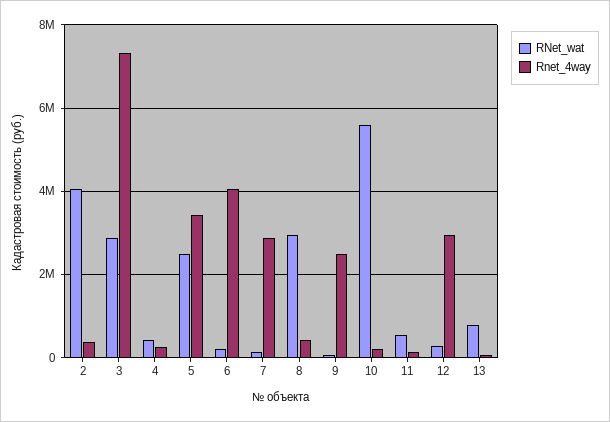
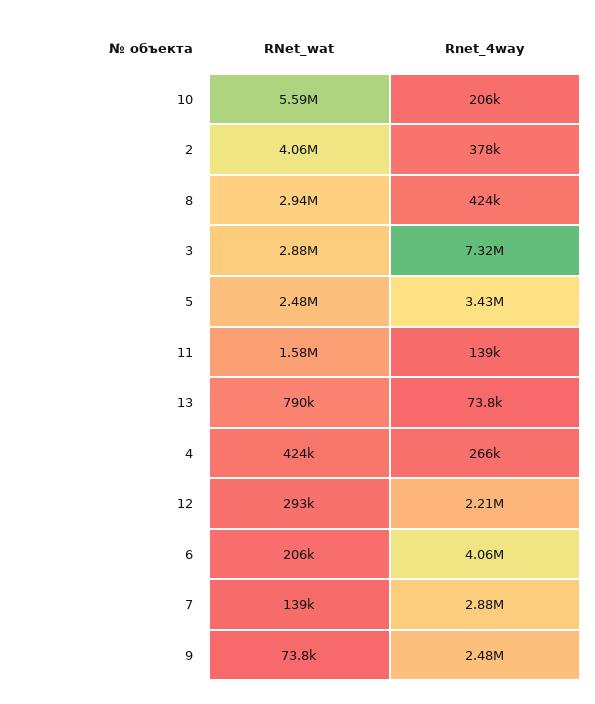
RNet_wat, 11: 600000 -> 1580000
Rnet_4way, 12: 3000000 -> 2210000

